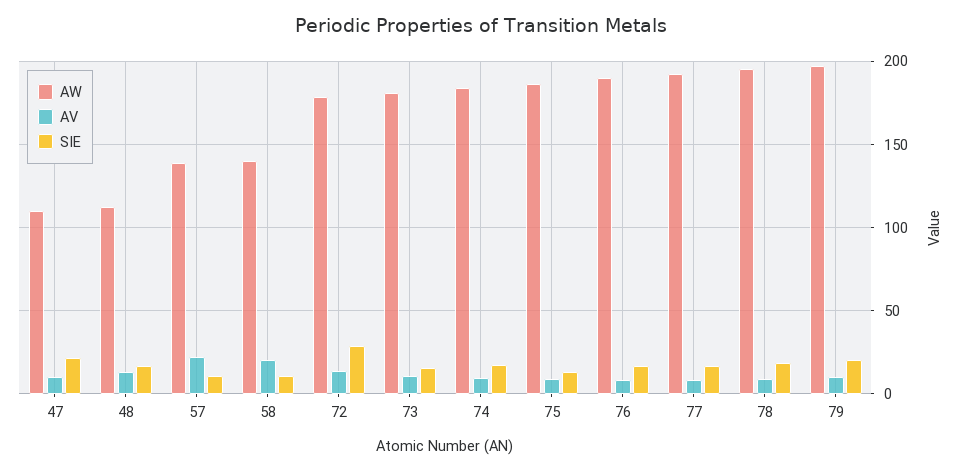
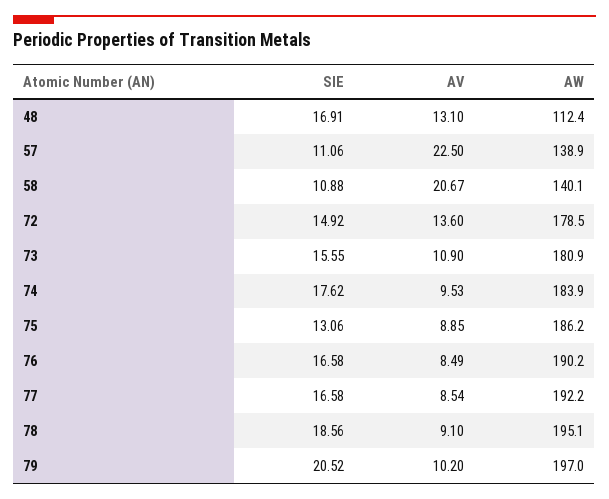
AW, 47: 110 -> none
AV, 47: 10 -> none
SIE, 47: 20 -> none
SIE, 72: 30 -> 14.92

